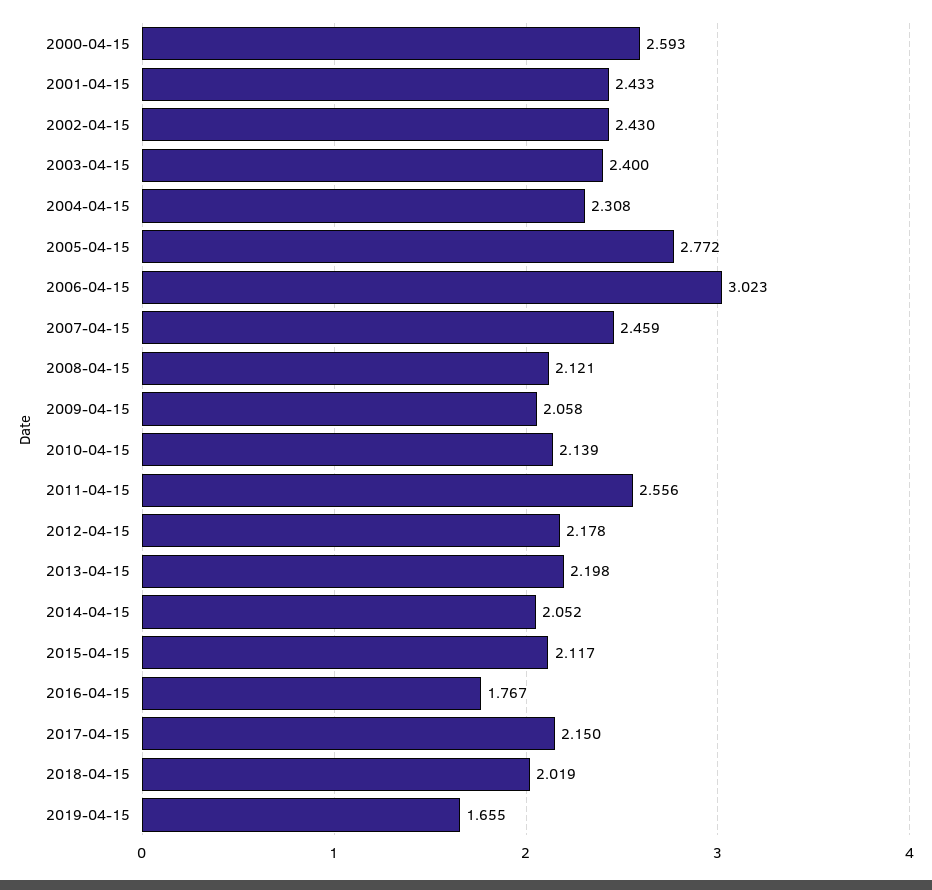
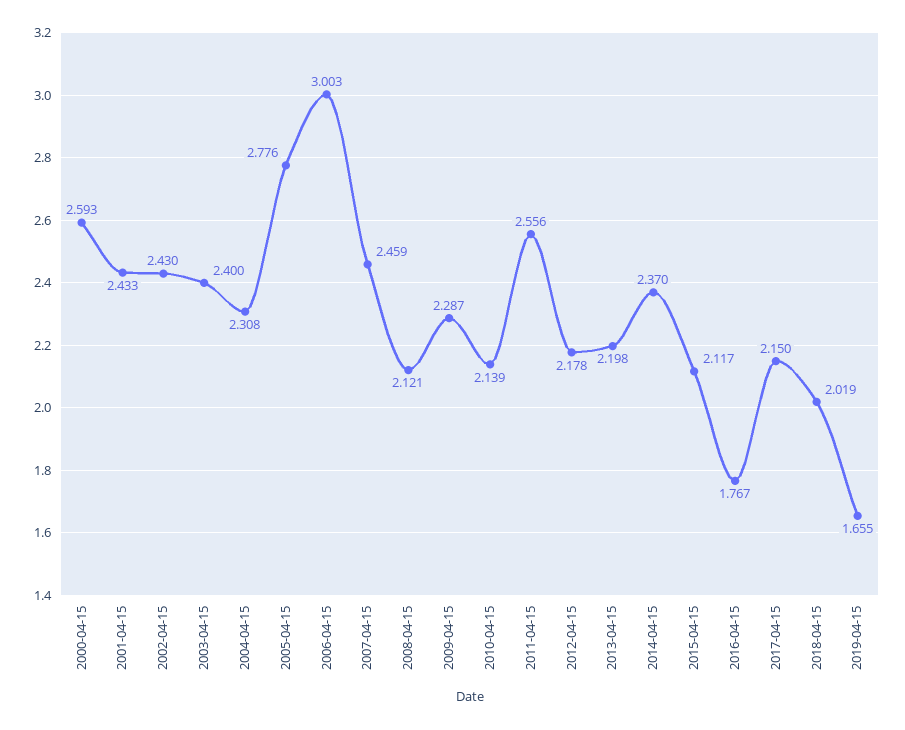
2005-04-15: 2.772 -> 2.776
2006-04-15: 3.023 -> 3.003
2009-04-15: 2.058 -> 2.287
2014-04-15: 2.052 -> 2.37

